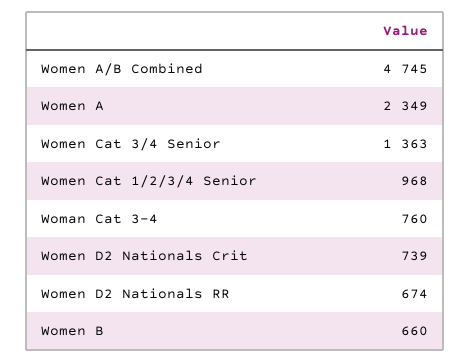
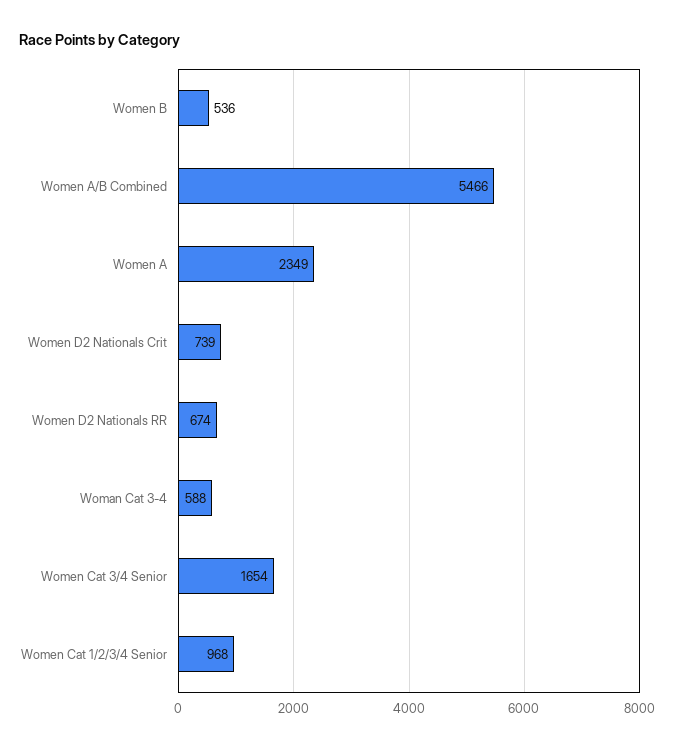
Women A/B Combined: 4745 -> 5466
Women Cat 3/4 Senior: 1363 -> 1654
Woman Cat 3-4: 760 -> 588
Women B: 660 -> 536

